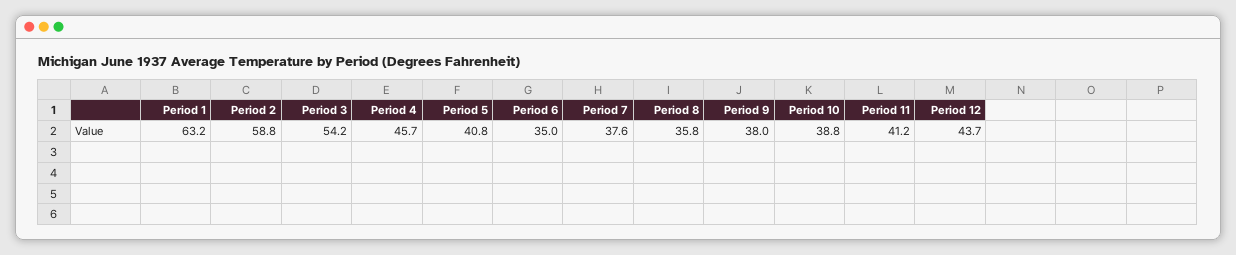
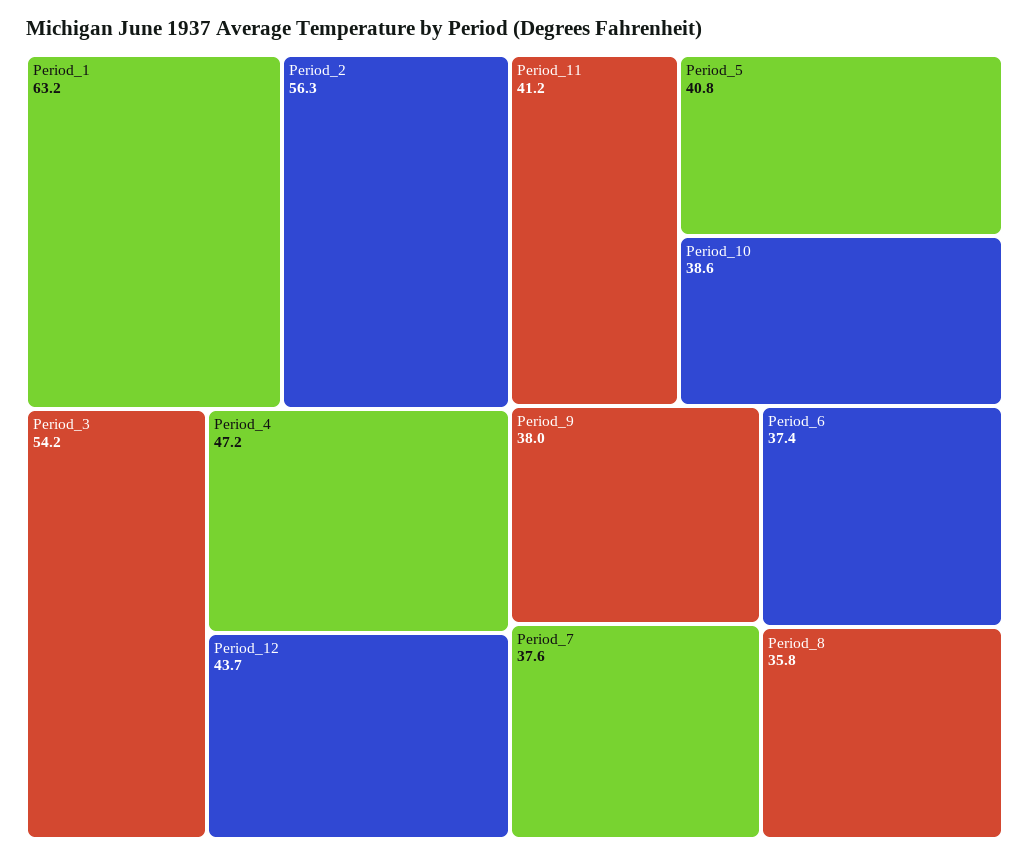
Period 2: 58.8 -> 56.3
Period 4: 45.7 -> 47.2
Period 6: 35 -> 37.4
Period 10: 38.8 -> 38.6

